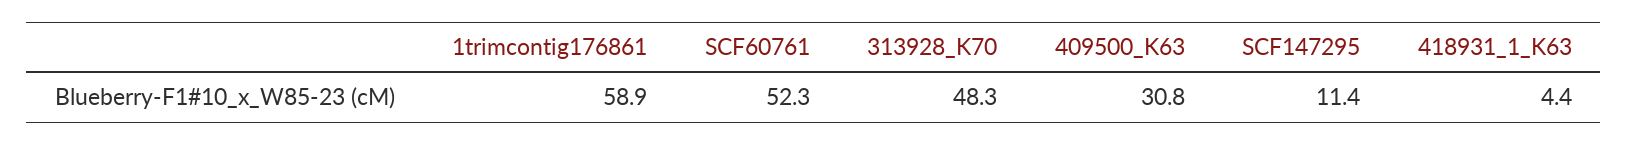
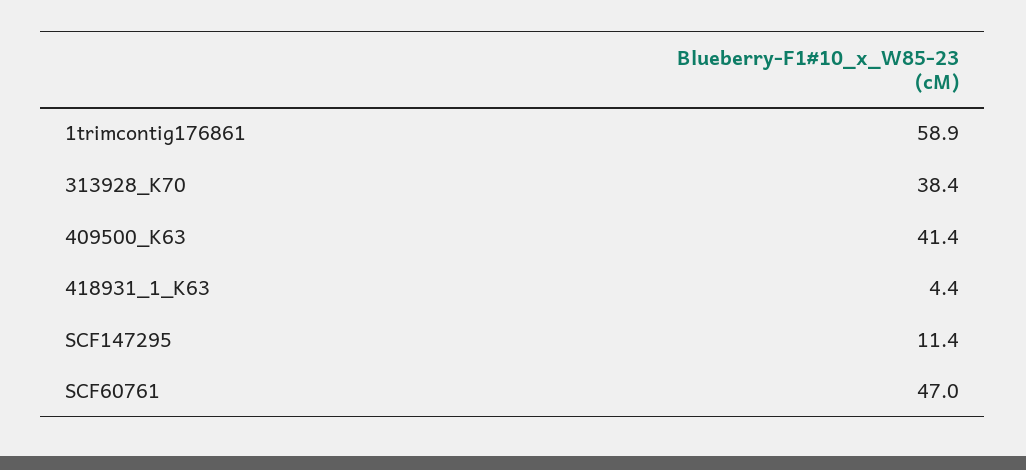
SCF60761: 52.3 -> 47
313928_K70: 48.3 -> 38.4
409500_K63: 30.8 -> 41.4

